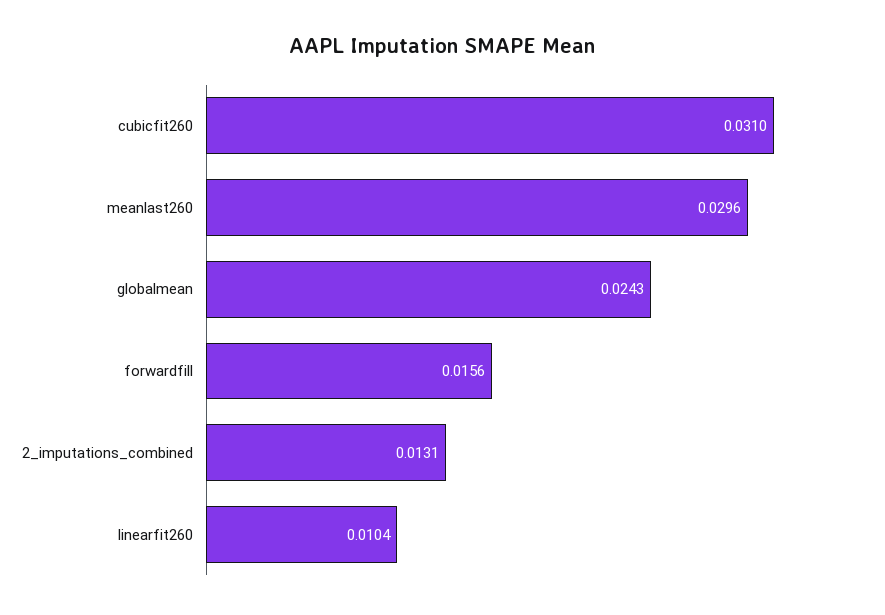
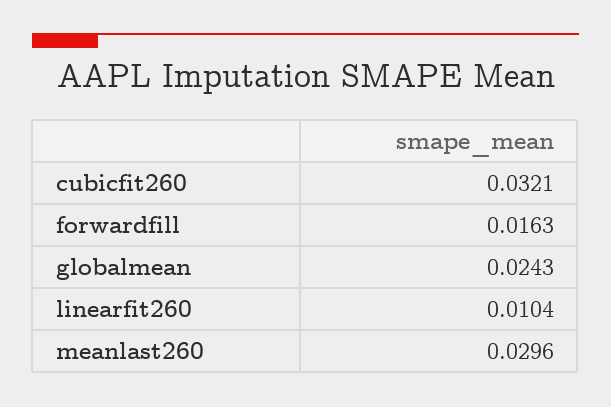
cubicfit260: 0.031 -> 0.0321
forwardfill: 0.0156 -> 0.0163
2_imputations_combined: 0.0131 -> none

